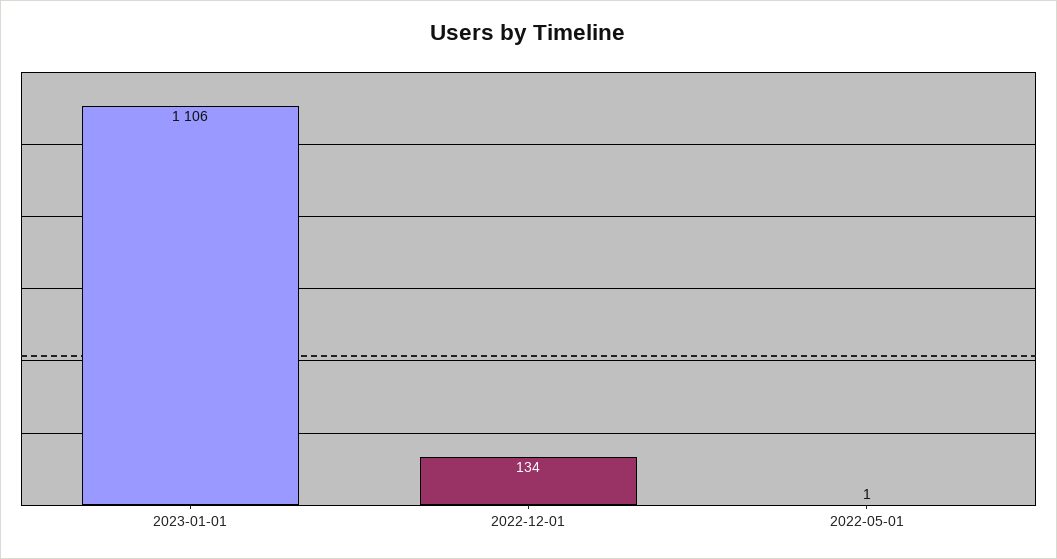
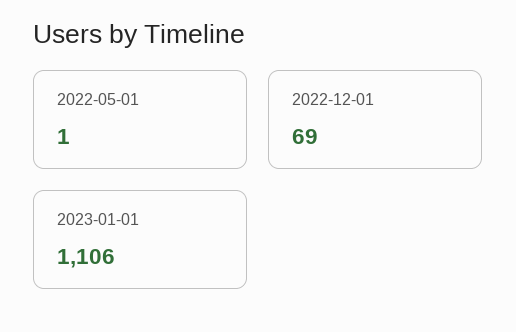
2022-12-01: 134 -> 69

